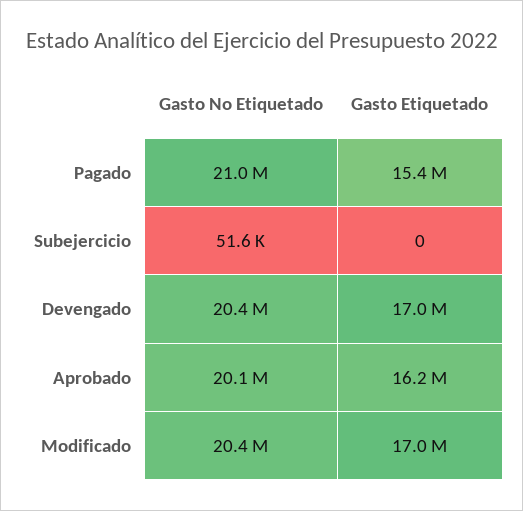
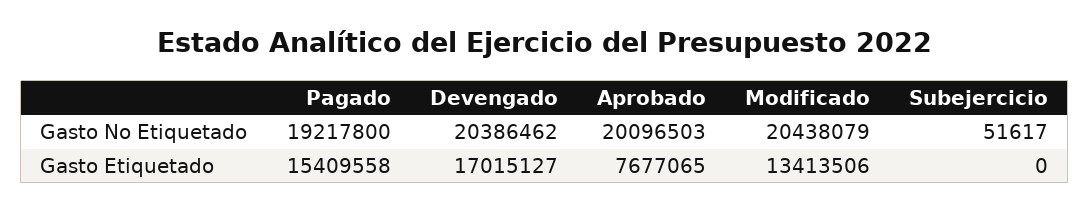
Gasto No Etiquetado, Pagado: 21000000 -> 19217800
Gasto Etiquetado, Aprobado: 16200000 -> 7677065
Gasto Etiquetado, Modificado: 17000000 -> 13413506

